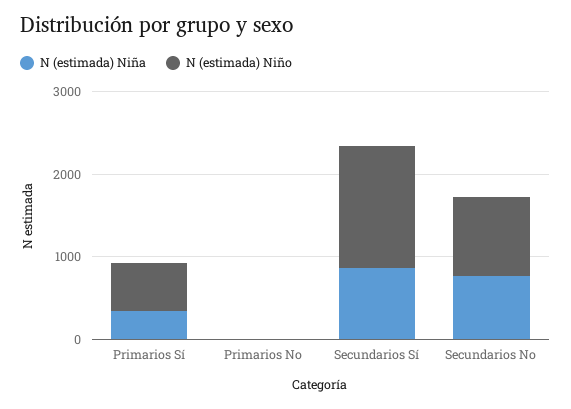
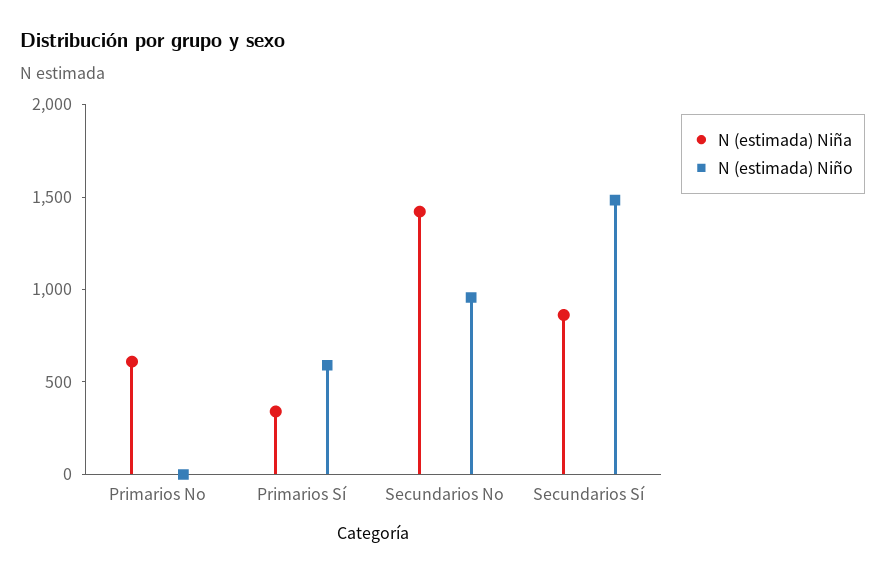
N (estimada) Niña, Primarios No: 0 -> 600
N (estimada) Niña, Secundarios No: 800 -> 1400

